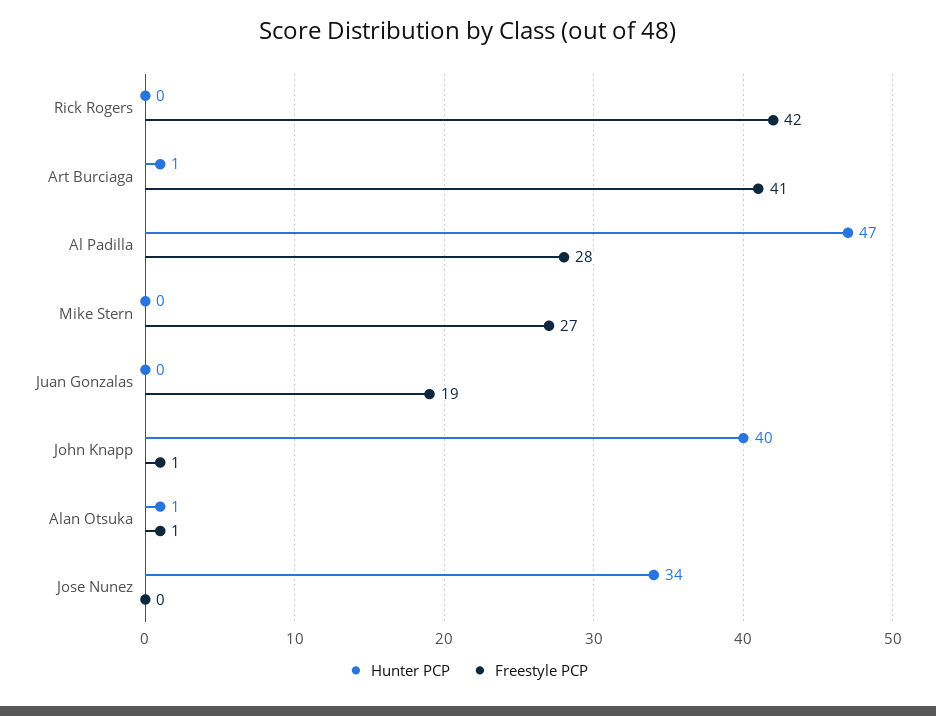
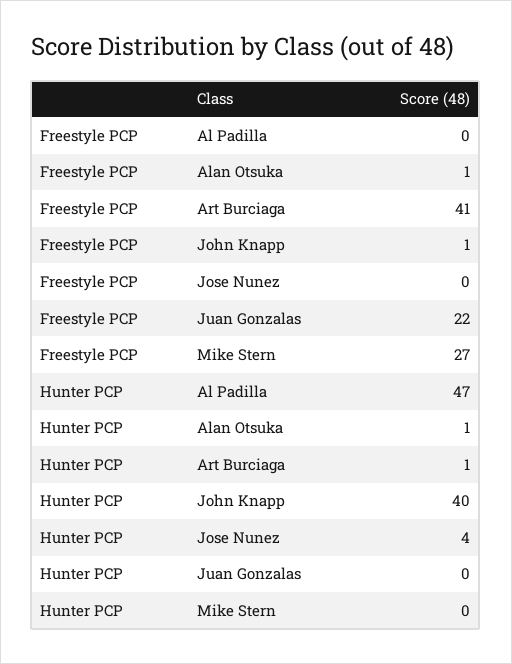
Hunter PCP, Rick Rogers: 0 -> none
Freestyle PCP, Rick Rogers: 42 -> none
Freestyle PCP, Al Padilla: 28 -> 0
Freestyle PCP, Juan Gonzalas: 19 -> 22
Hunter PCP, Jose Nunez: 34 -> 4

